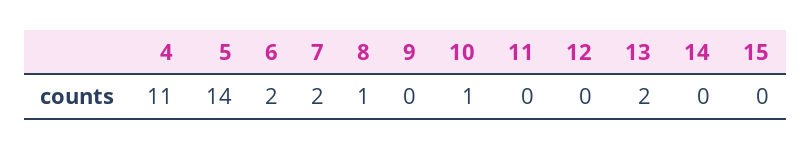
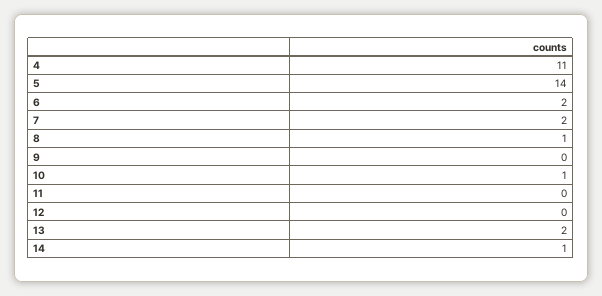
14: 0 -> 1
15: 0 -> none

